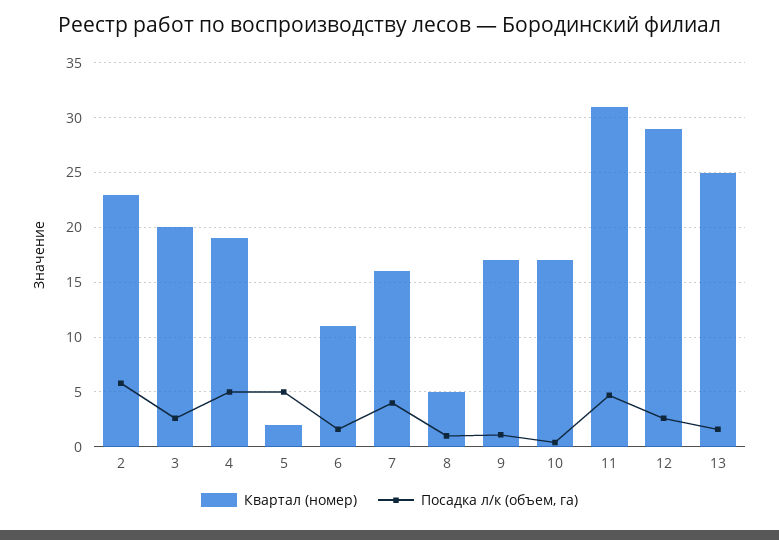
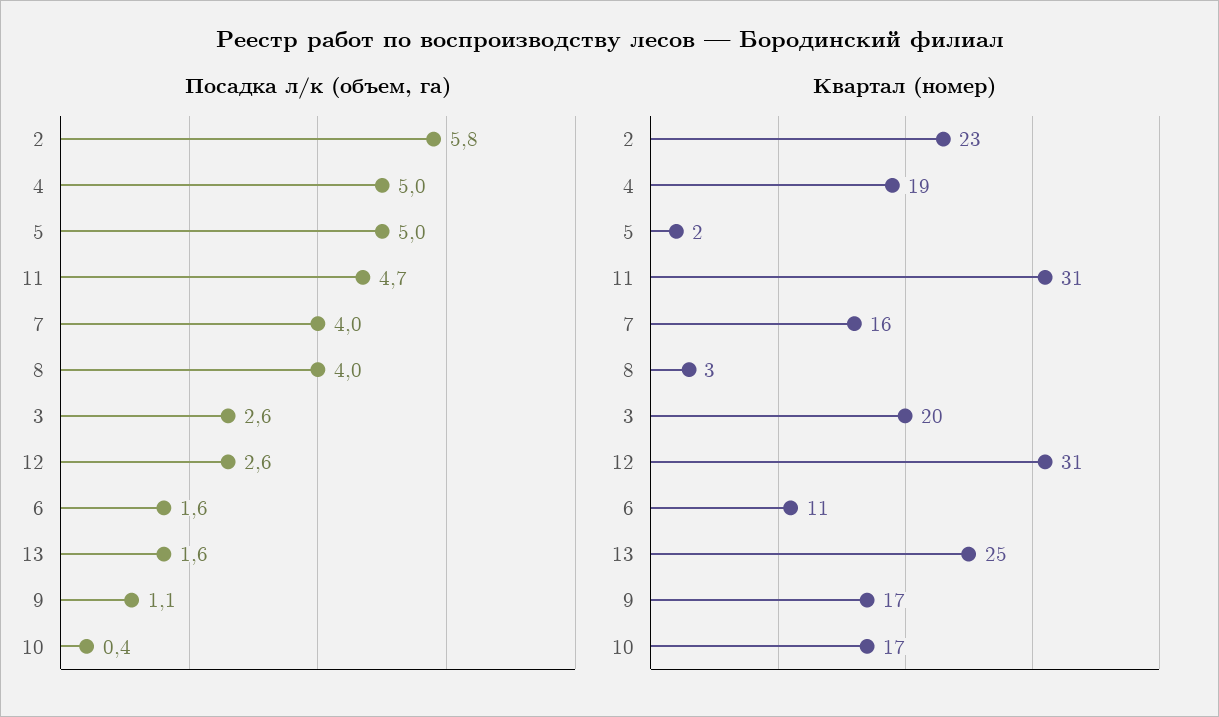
Квартал (номер), 8: 5 -> 3
Посадка л/к (объем, га), 8: 1 -> 4
Квартал (номер), 12: 29 -> 31

